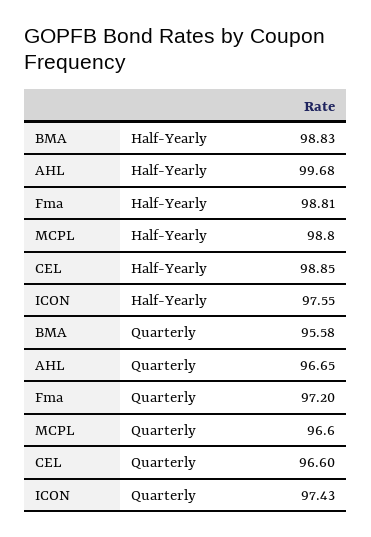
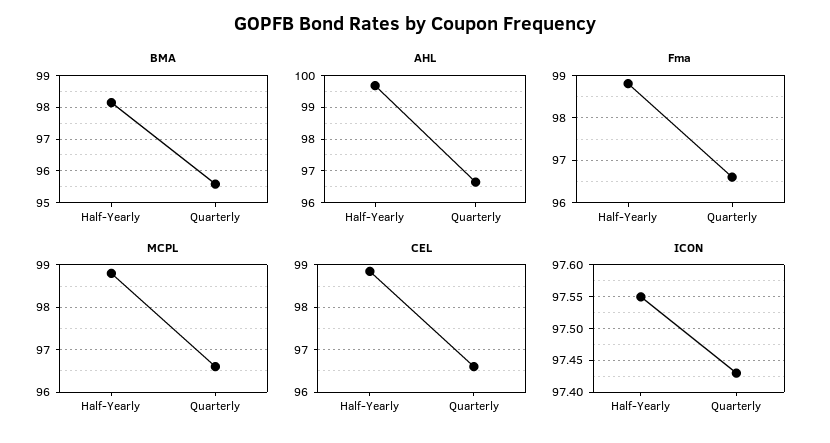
BMA, Half-Yearly: 98.83 -> 98.2
Fma, Quarterly: 97.2 -> 96.6

